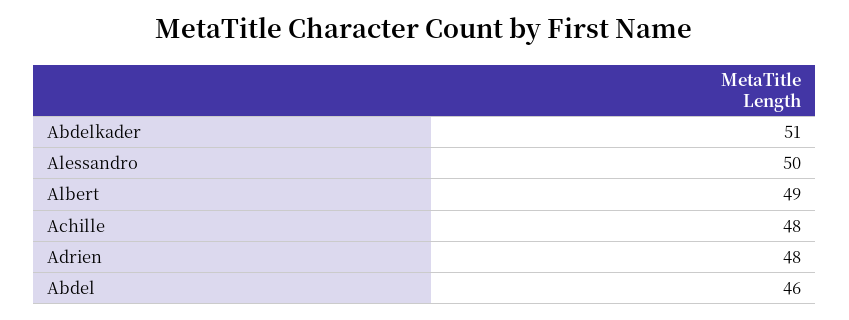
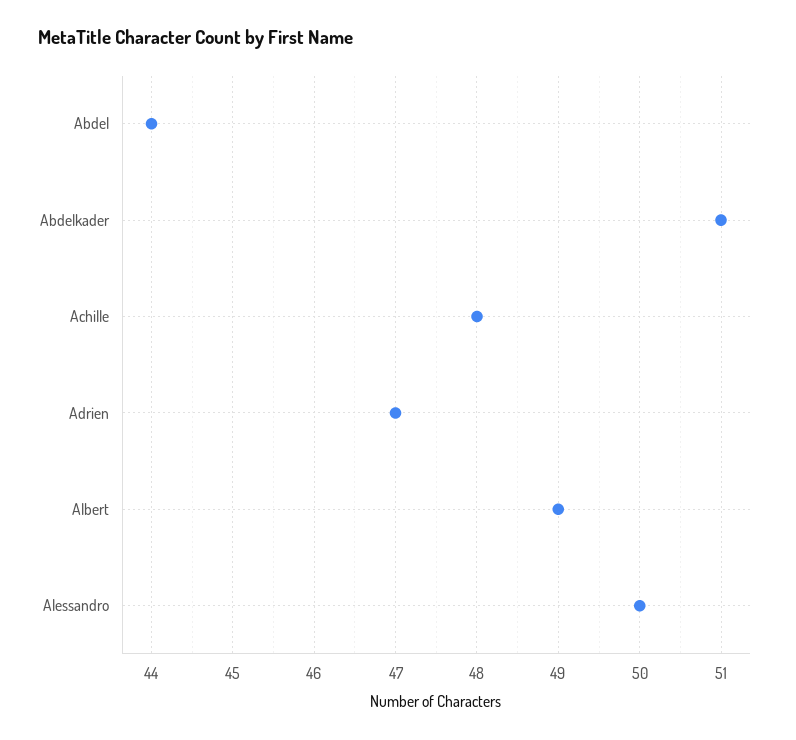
Adrien: 48 -> 47
Abdel: 46 -> 44

